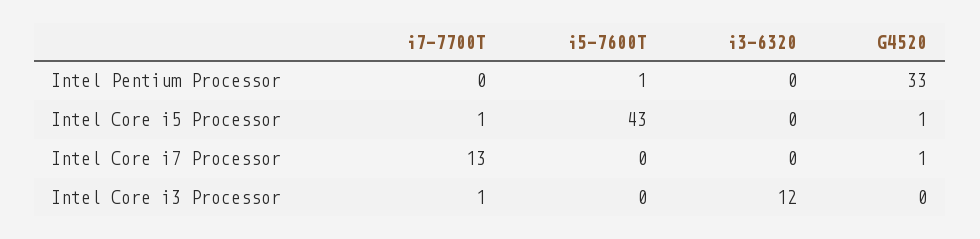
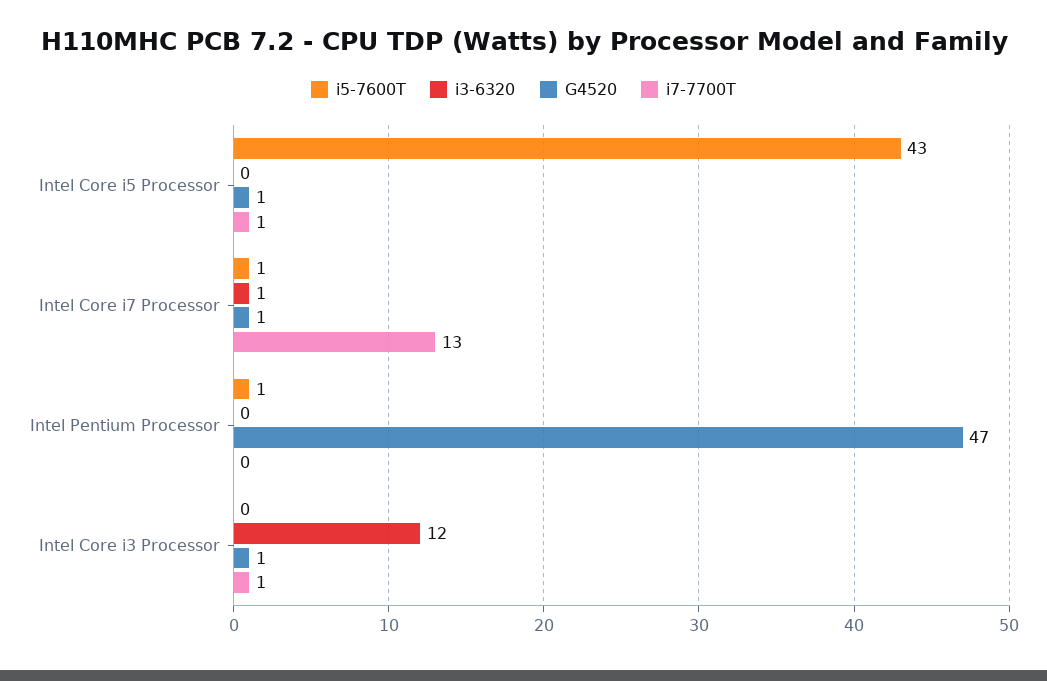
G4520, Intel Pentium Processor: 33 -> 47
i5-7600T, Intel Core i7 Processor: 0 -> 1
i3-6320, Intel Core i7 Processor: 0 -> 1
G4520, Intel Core i3 Processor: 0 -> 1

